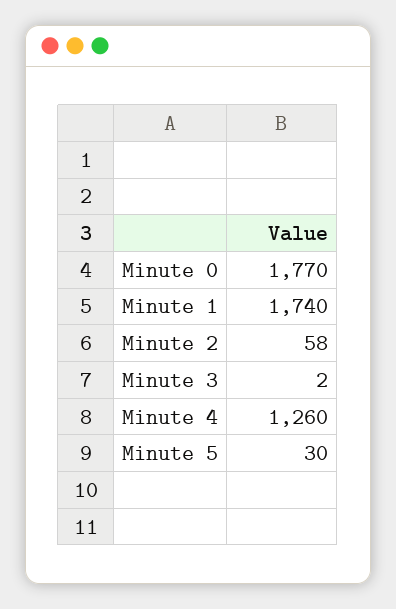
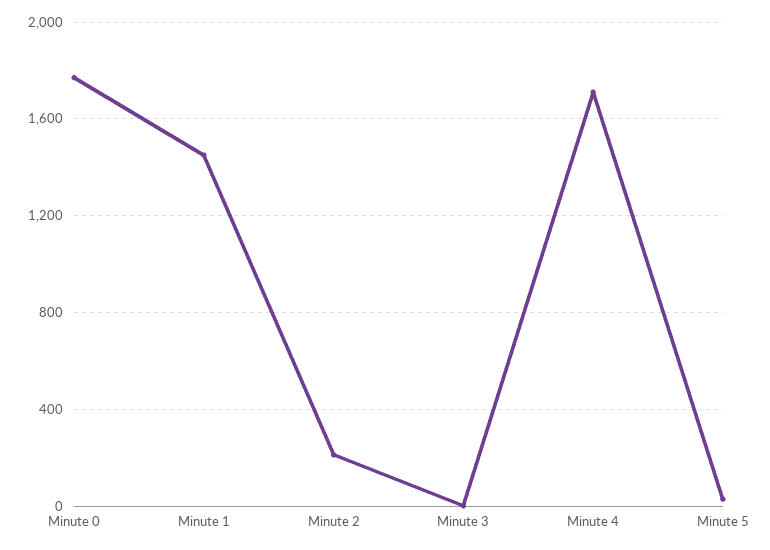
Minute 1: 1740 -> 1450
Minute 2: 58 -> 200
Minute 4: 1260 -> 1700

